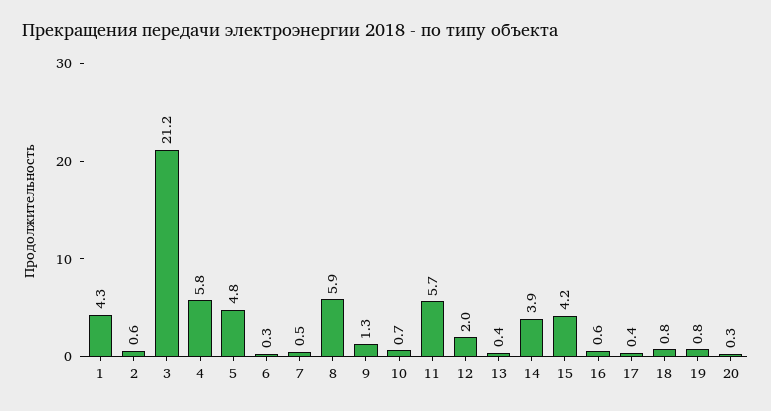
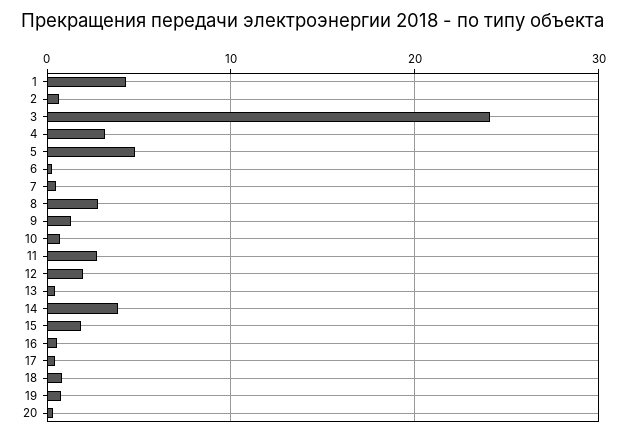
3: 21.2 -> 24
4: 5.8 -> 3
8: 5.9 -> 3
11: 5.7 -> 3
15: 4.2 -> 2

